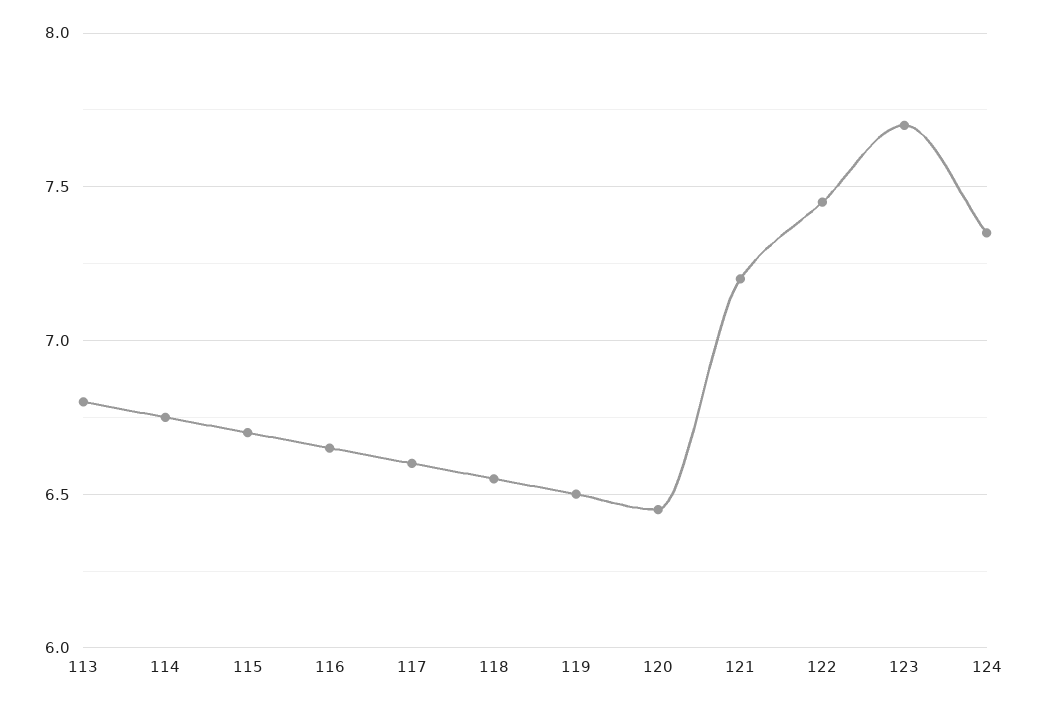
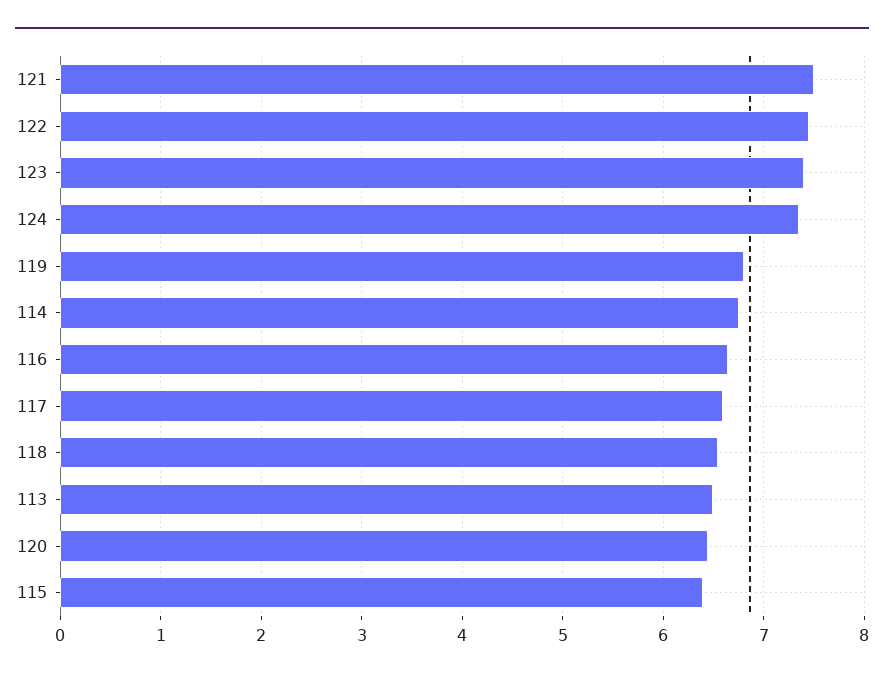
113: 6.8 -> 6.5
115: 6.7 -> 6.4
119: 6.5 -> 6.8
121: 7.2 -> 7.5
123: 7.7 -> 7.4

